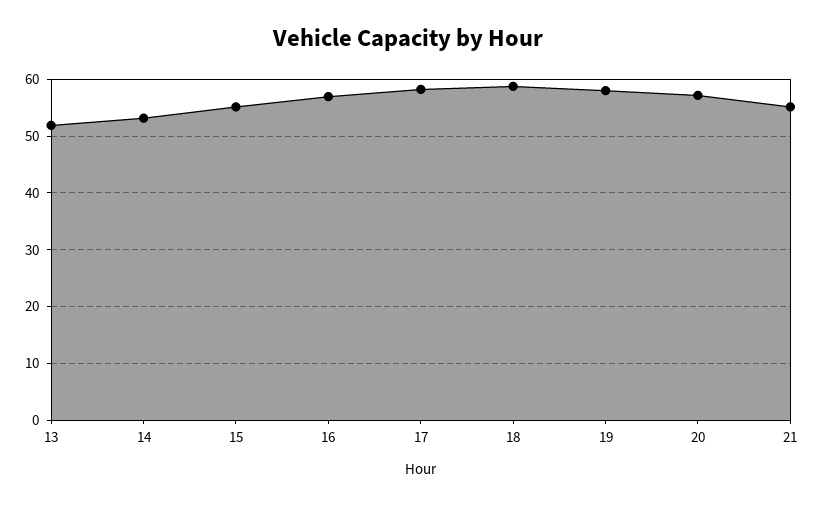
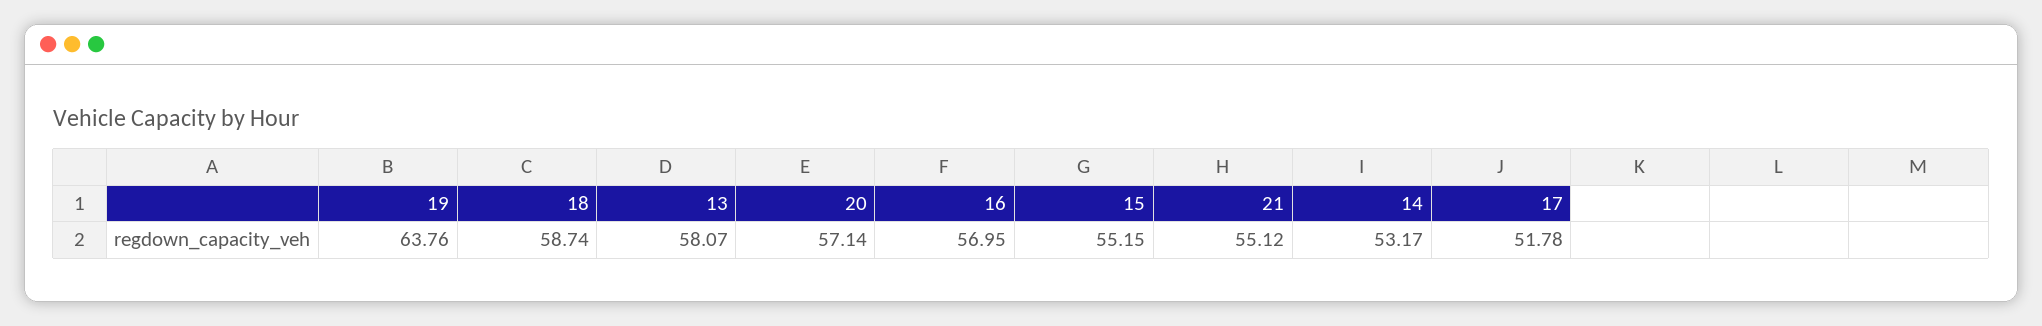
13: 52 -> 58.07
17: 58 -> 51.78
19: 58 -> 63.76

